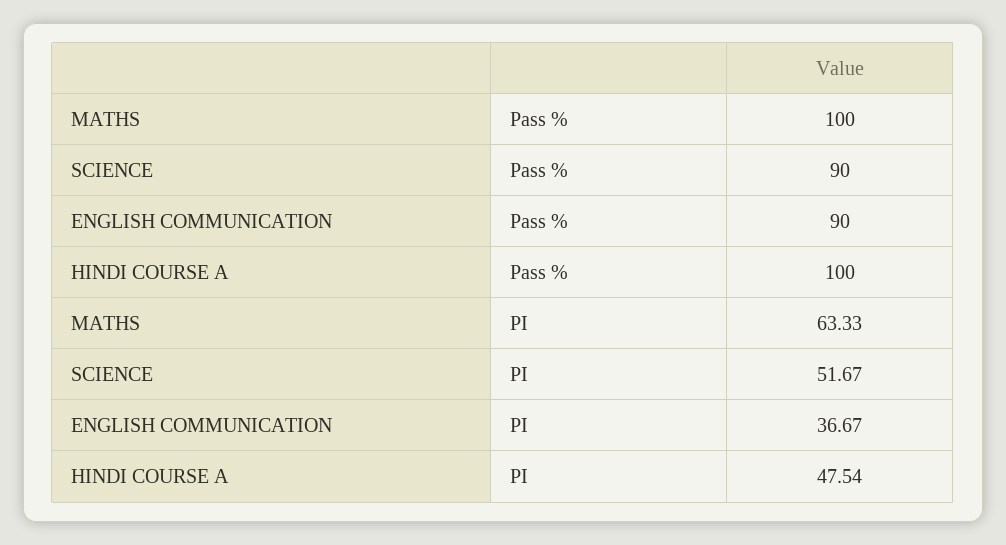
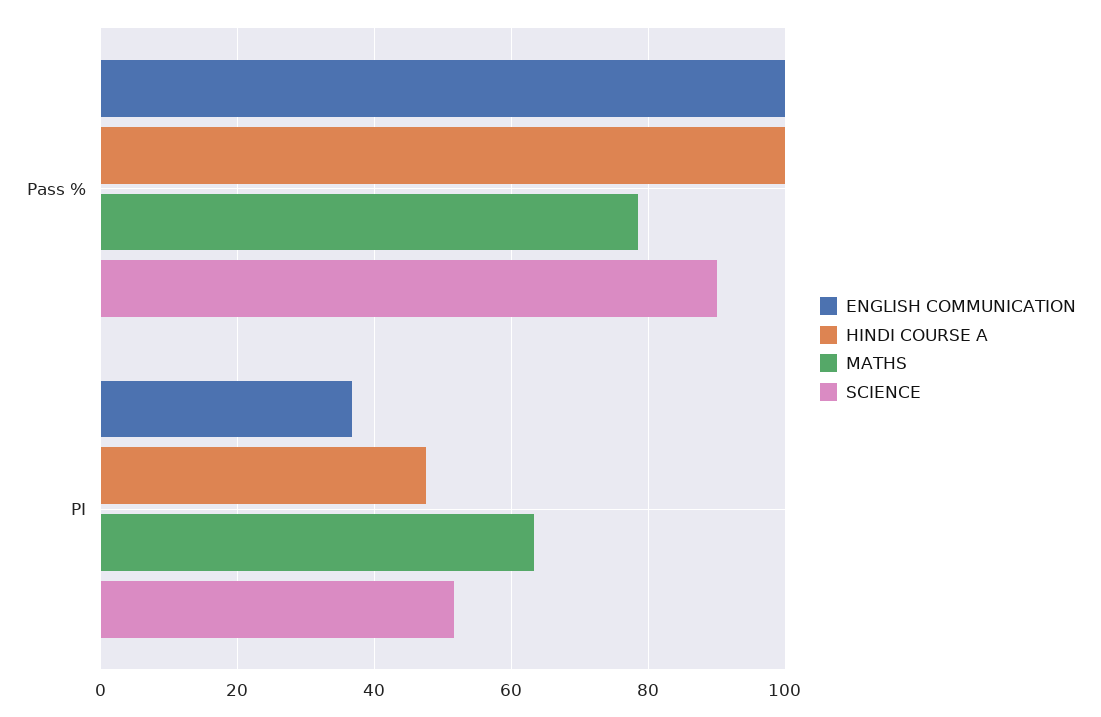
MATHS, Pass %: 100 -> 78
ENGLISH COMMUNICATION, Pass %: 90 -> 100

